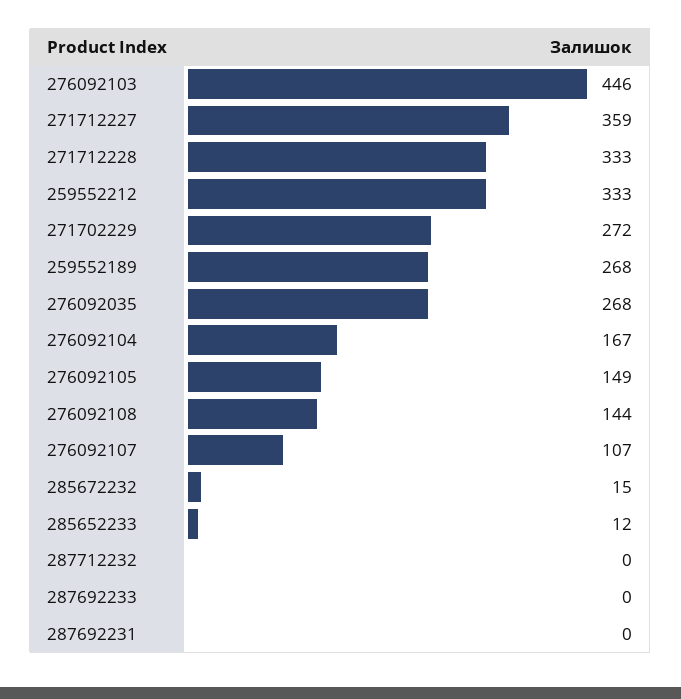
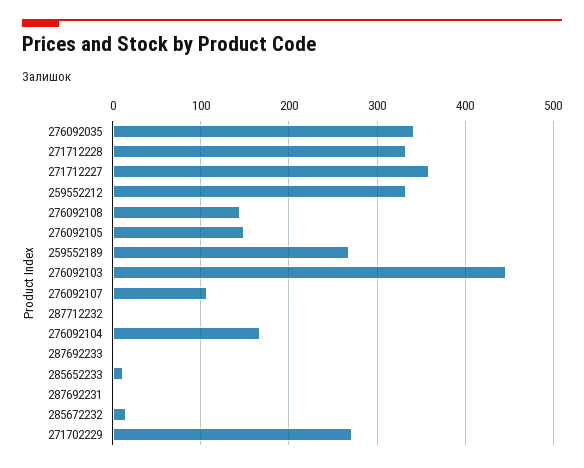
276092035: 268 -> 340

